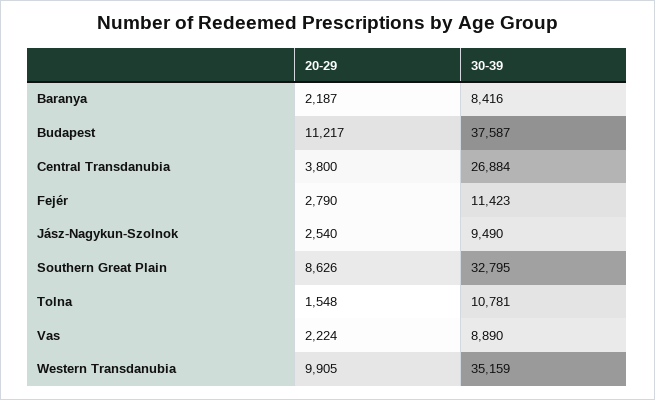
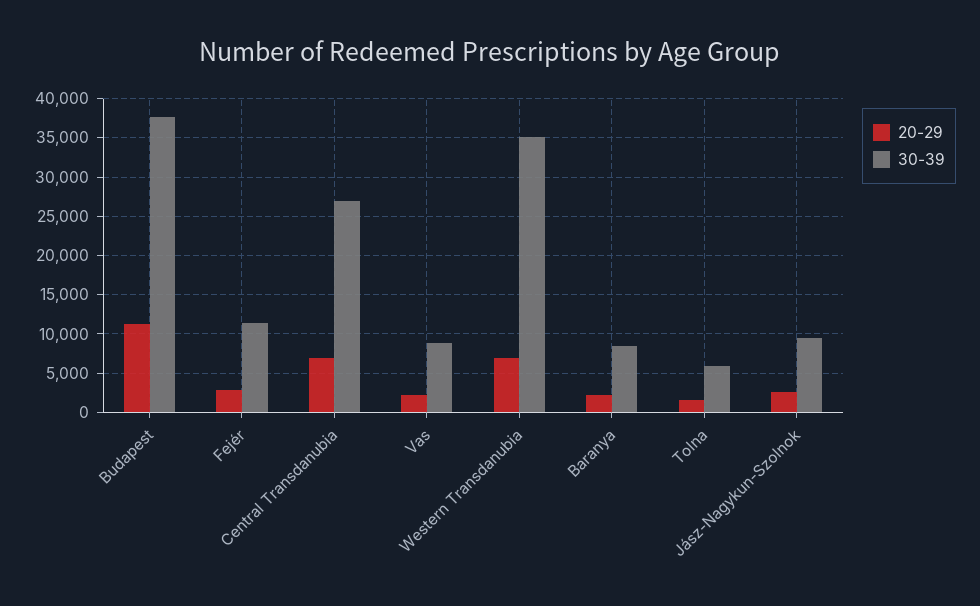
20-29, Central Transdanubia: 3800 -> 7000
20-29, Southern Great Plain: 8626 -> none
30-39, Southern Great Plain: 32795 -> none
30-39, Tolna: 10781 -> 6000
20-29, Western Transdanubia: 9905 -> 7000

